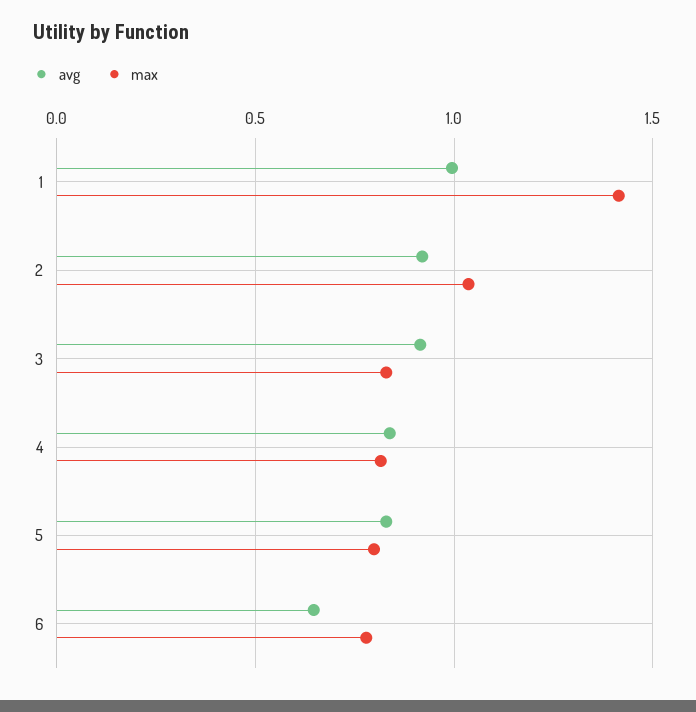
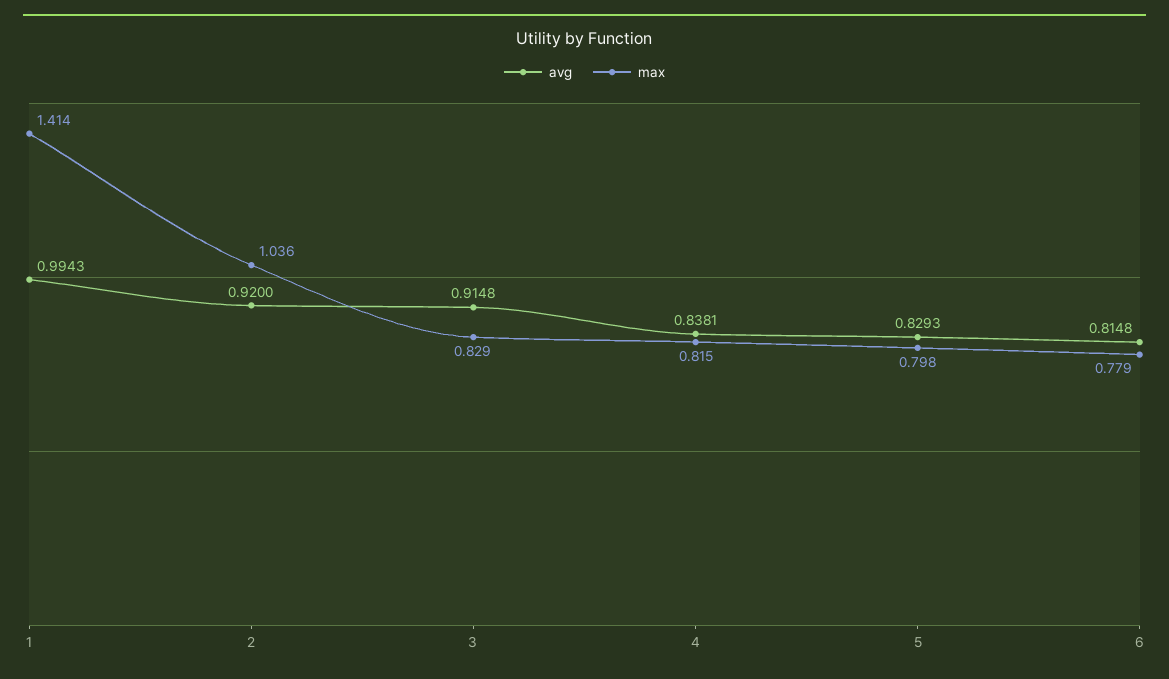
avg, 6: 0.65 -> 0.8148

